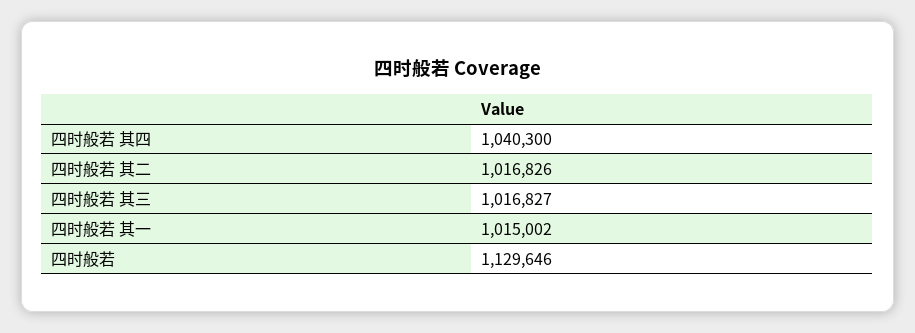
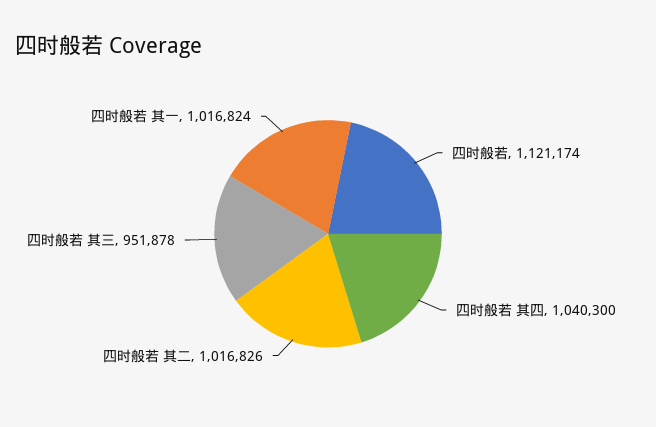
四时般若 其三: 1016827 -> 951878
四时般若 其一: 1015002 -> 1016824
四时般若: 1129646 -> 1121174

